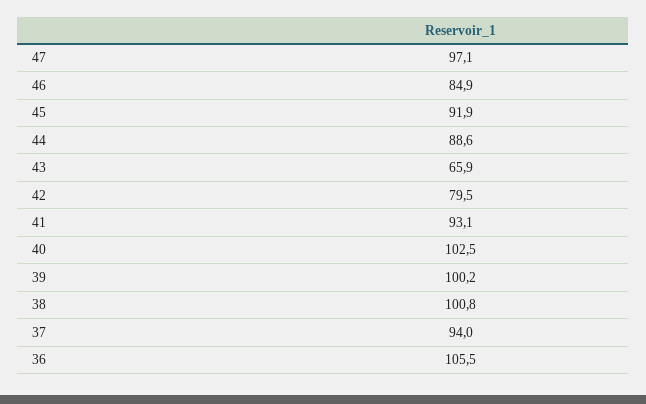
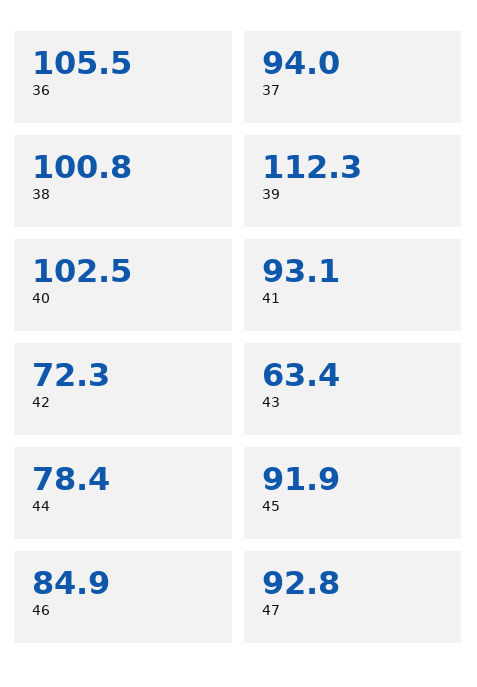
47: 97.1 -> 92.8
44: 88.6 -> 78.4
43: 65.9 -> 63.4
42: 79.5 -> 72.3
39: 100.2 -> 112.3

